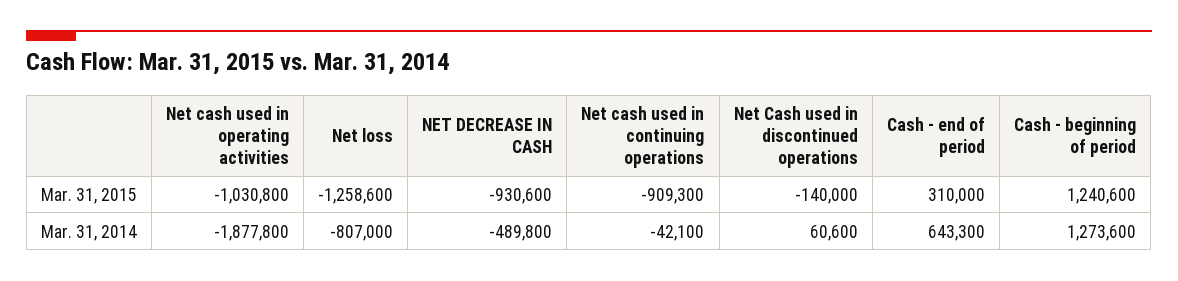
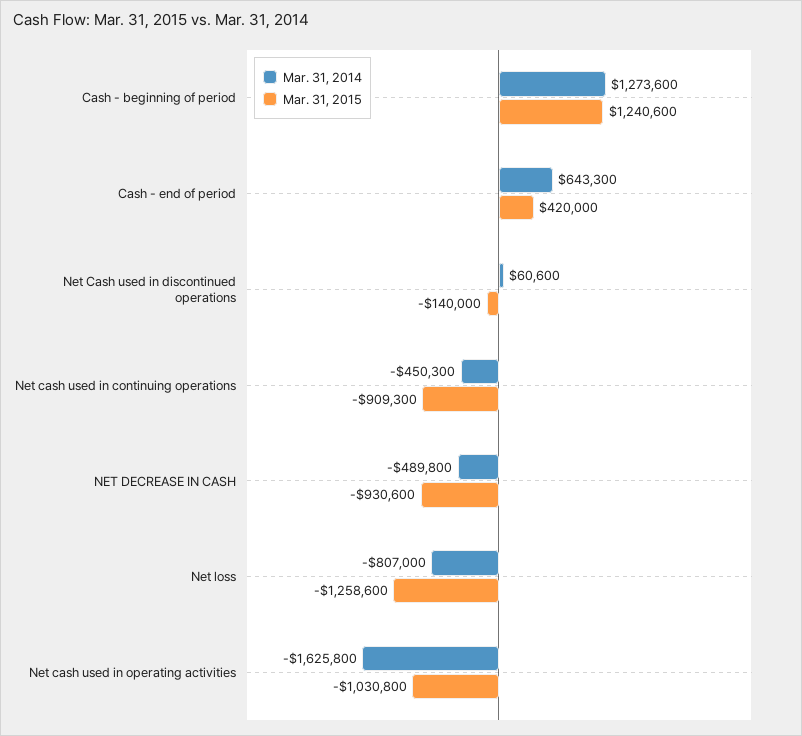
Mar. 31, 2015, Cash - end of period: 310000 -> 420000
Mar. 31, 2014, Net cash used in operating activities: -1877800 -> -1625800
Mar. 31, 2014, Net cash used in continuing operations: -42100 -> -450300

